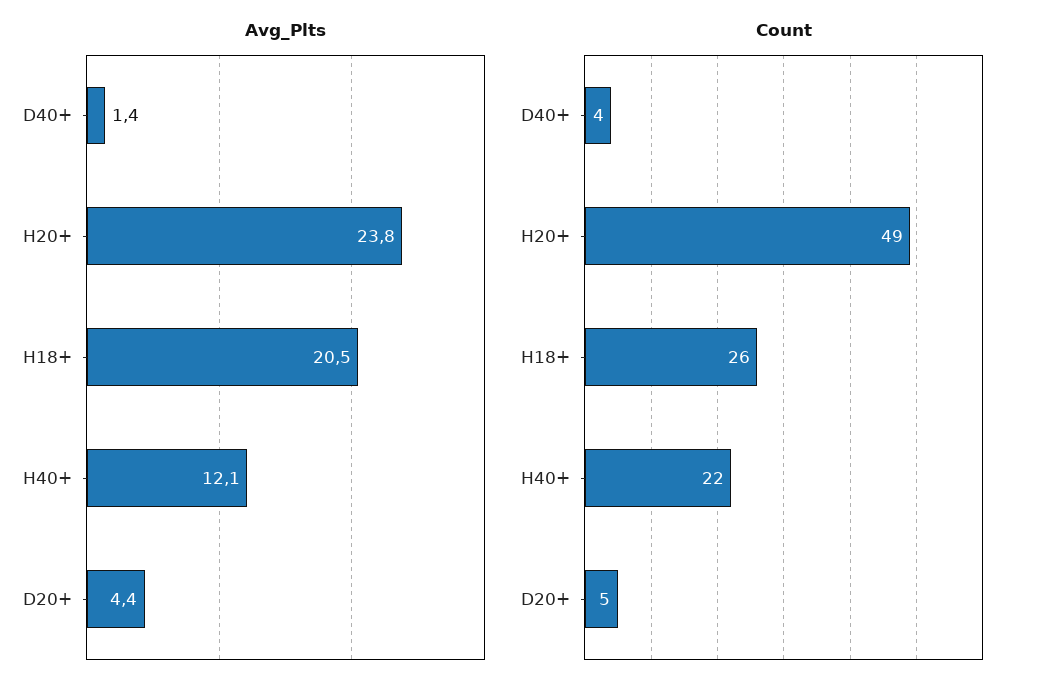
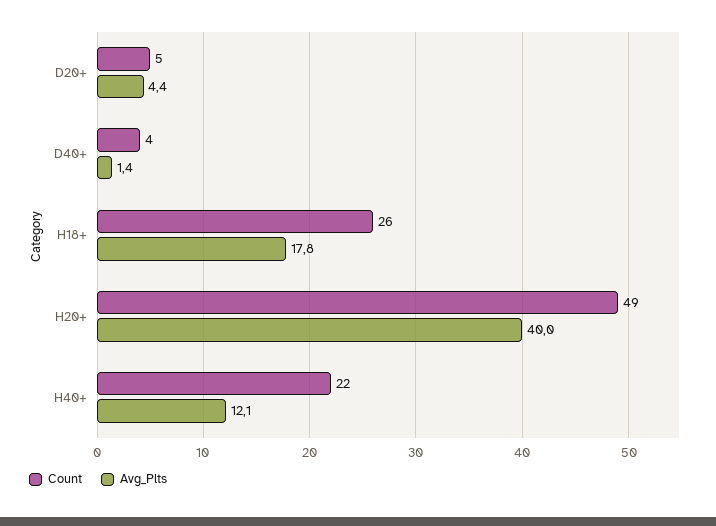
Avg_Plts, H20+: 23.8 -> 40
Avg_Plts, H18+: 20.5 -> 17.8

